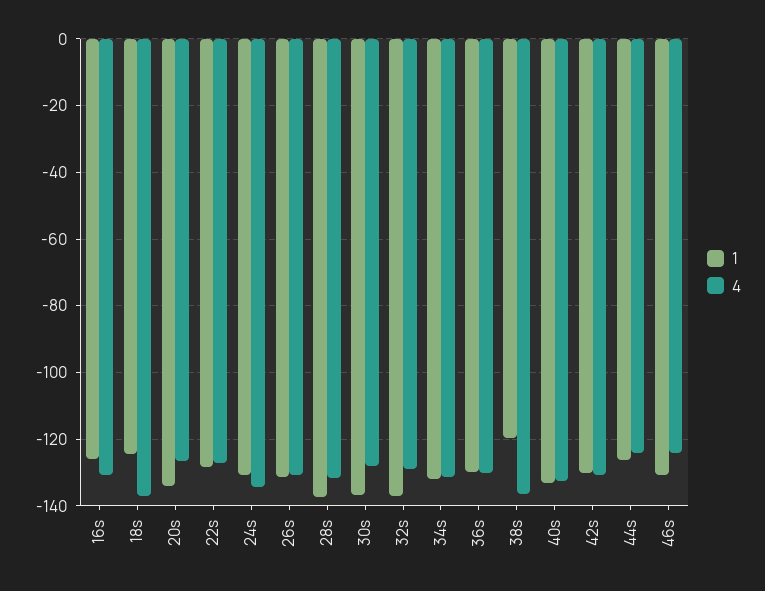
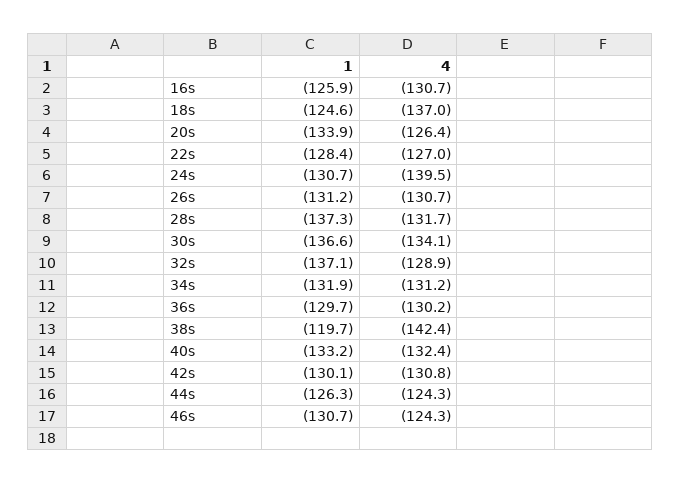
4, 24s: -134 -> -139.5
4, 30s: -128 -> -134.1
4, 38s: -136 -> -142.4

